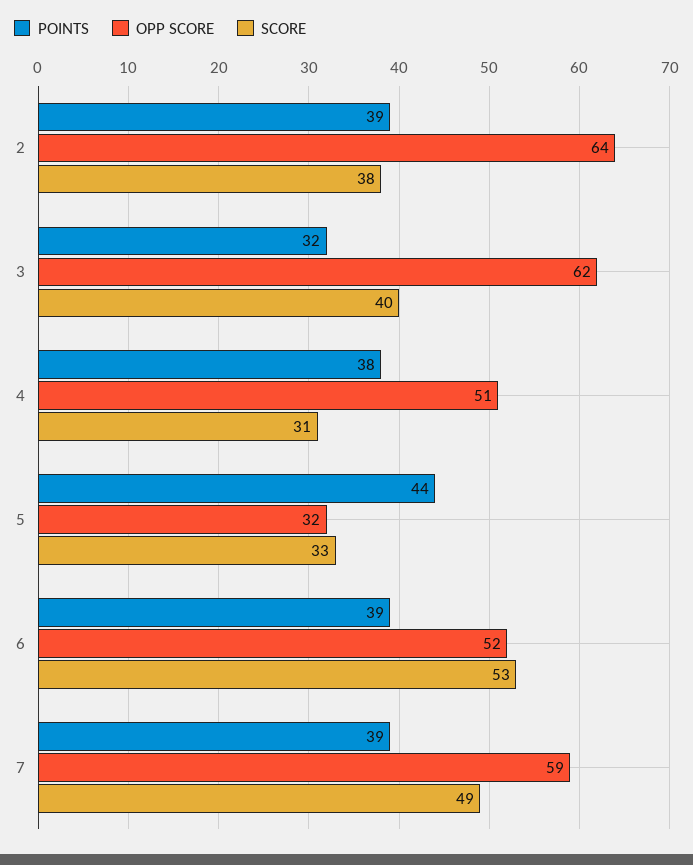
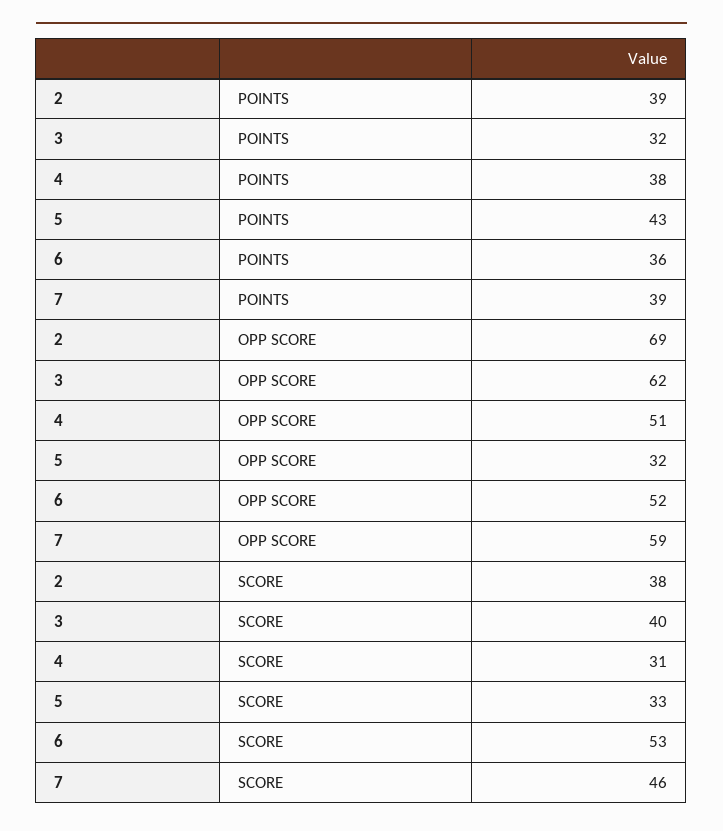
OPP SCORE, 2: 64 -> 69
POINTS, 5: 44 -> 43
POINTS, 6: 39 -> 36
SCORE, 7: 49 -> 46

